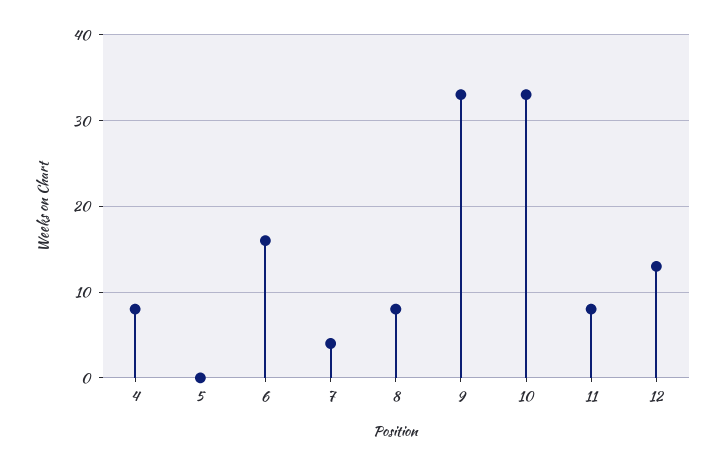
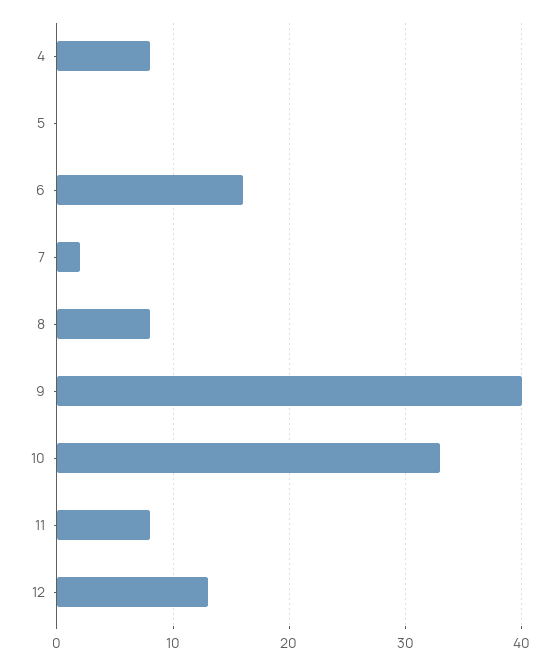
7: 4 -> 2
9: 33 -> 40

